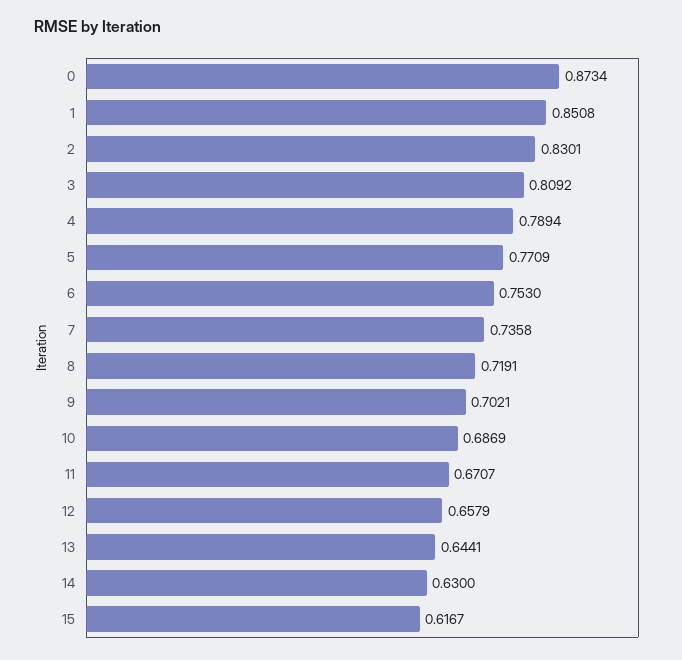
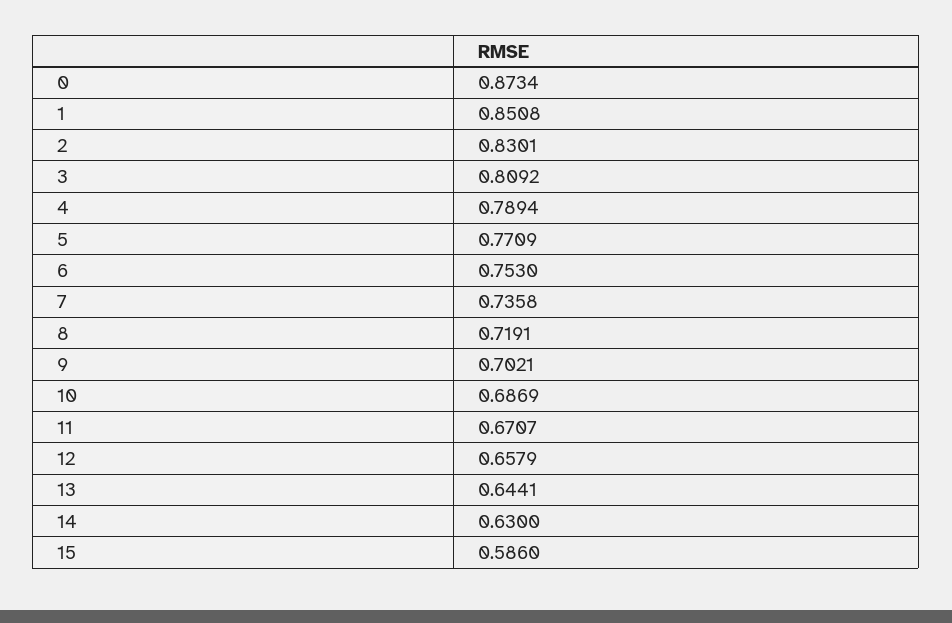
15: 0.6167 -> 0.586

